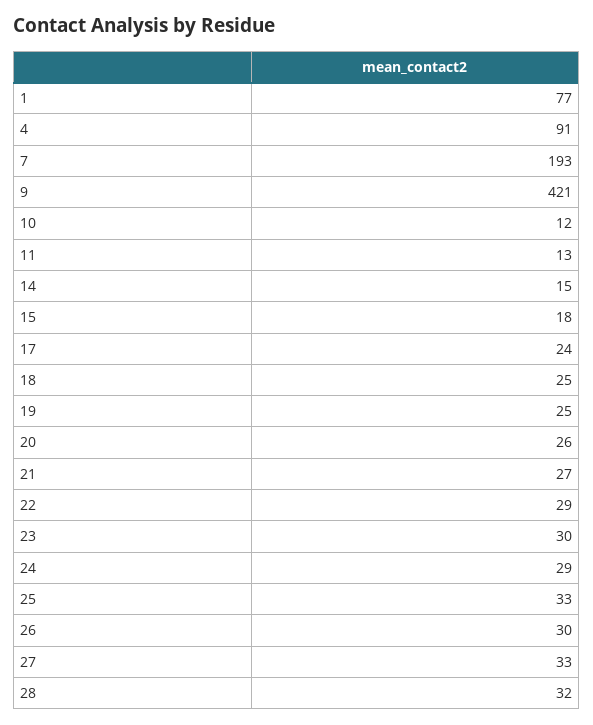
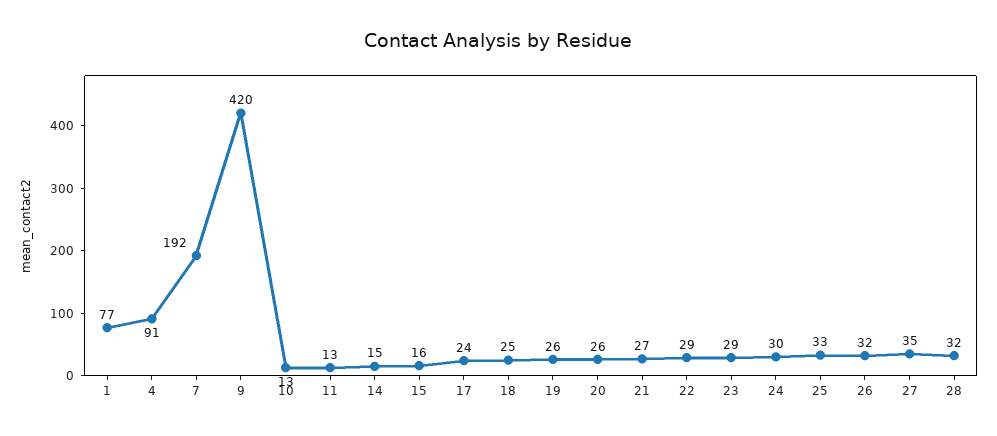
7: 193 -> 192
9: 421 -> 420
10: 12 -> 13
15: 18 -> 16
19: 25 -> 26
23: 30 -> 29
24: 29 -> 30
26: 30 -> 32
27: 33 -> 35

